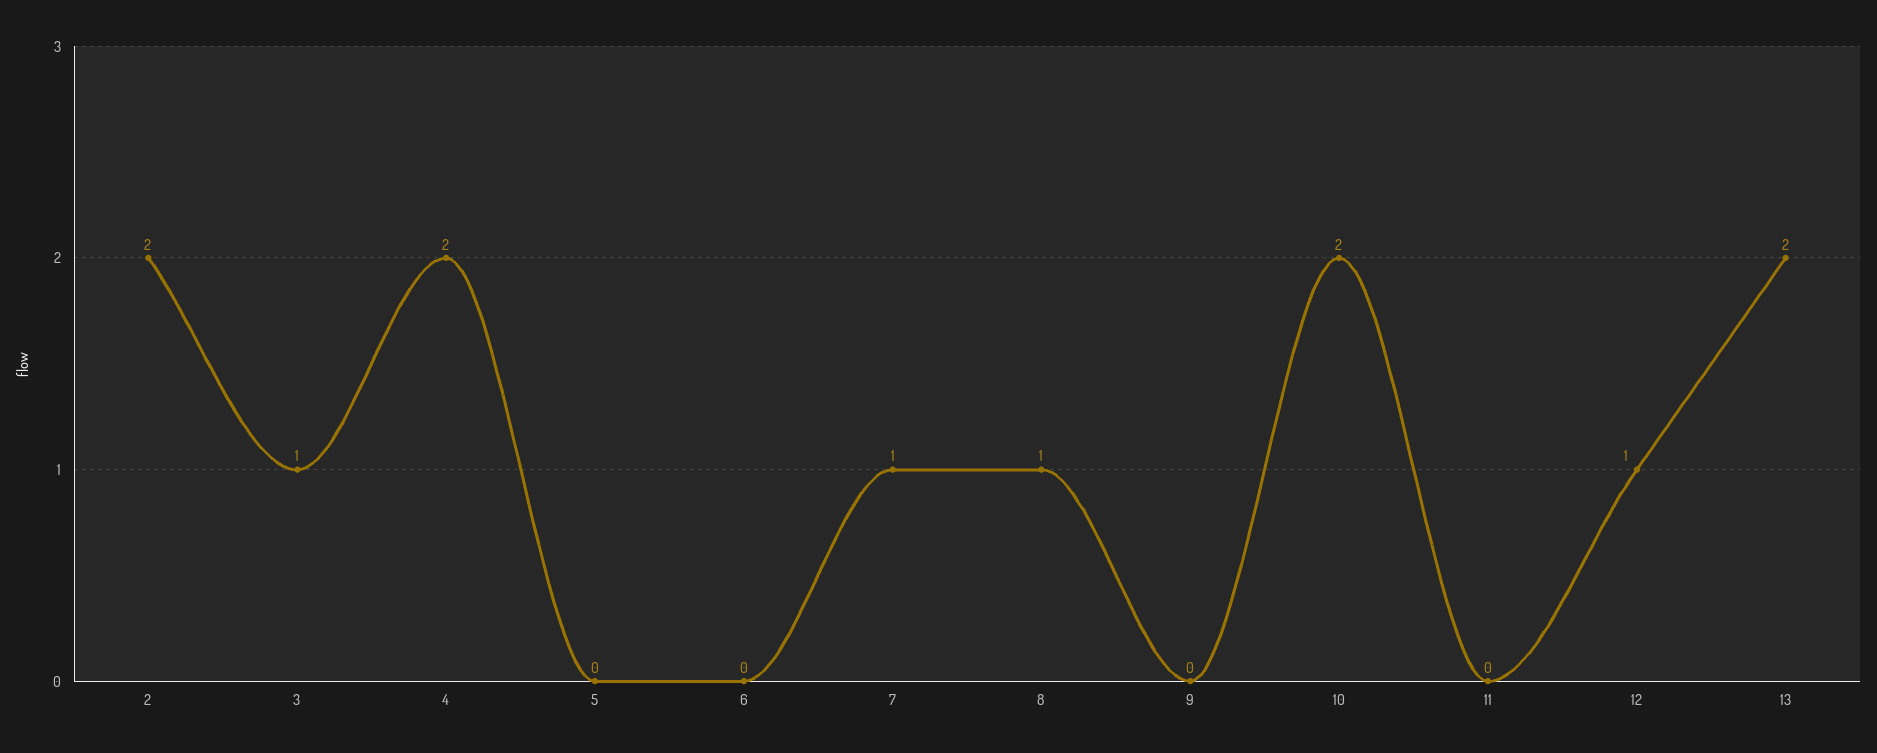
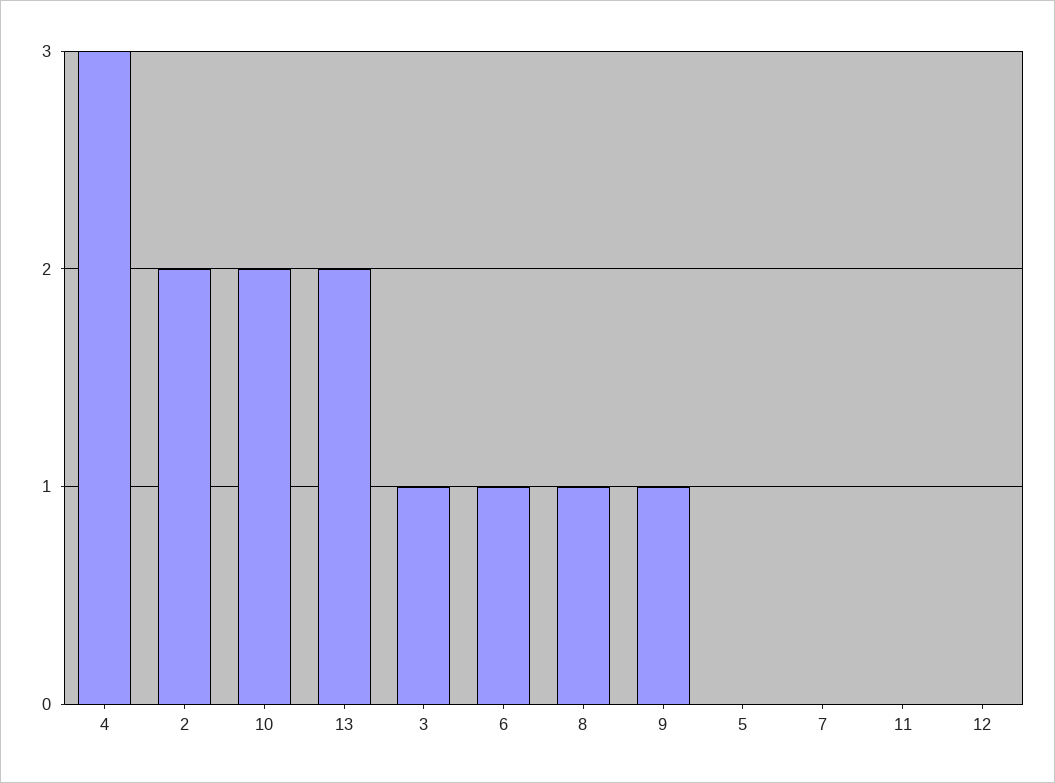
4: 2 -> 3
6: 0 -> 1
7: 1 -> 0
9: 0 -> 1
12: 1 -> 0

